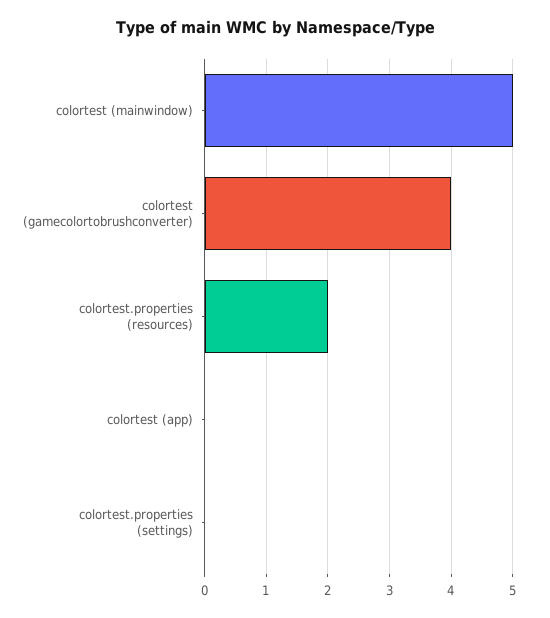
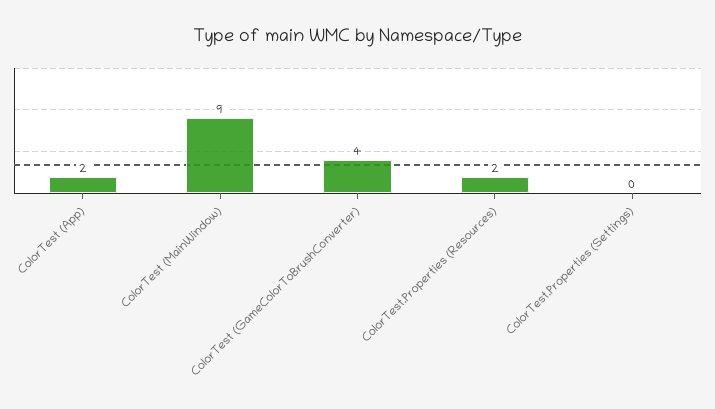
colortest (mainwindow): 5 -> 9
colortest (app): 0 -> 2

